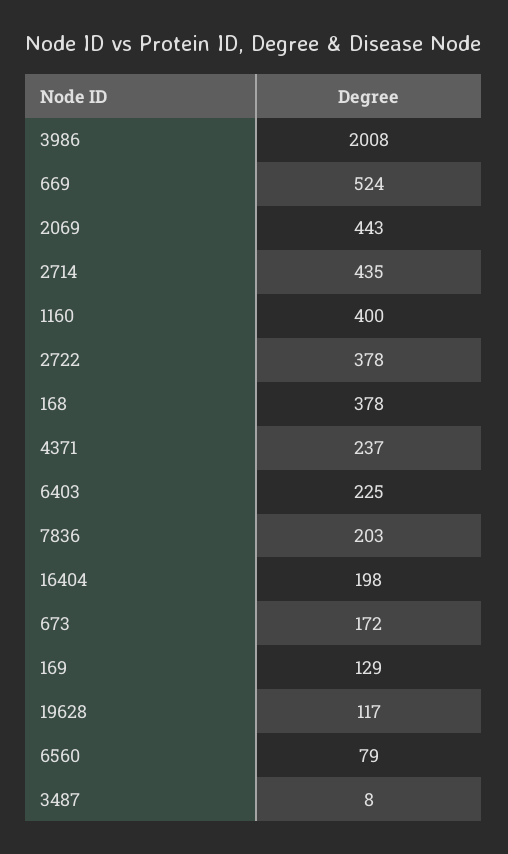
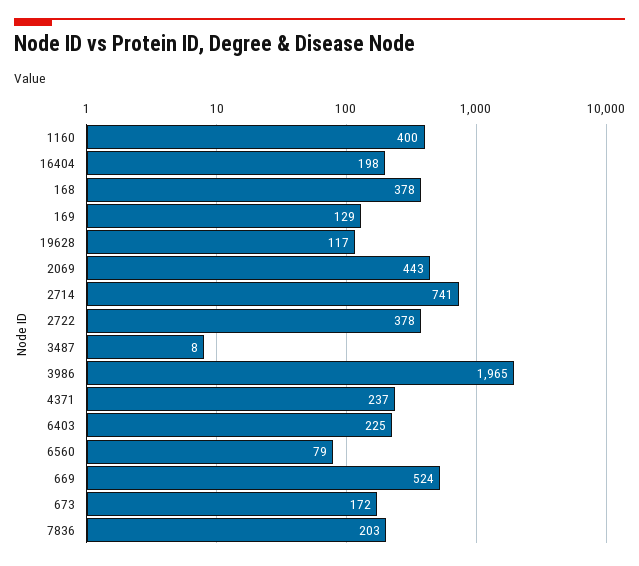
3986: 2008 -> 1965
2714: 435 -> 741

